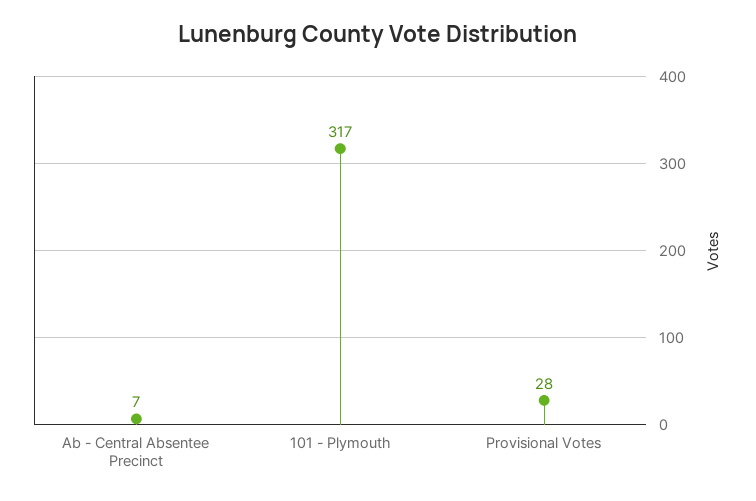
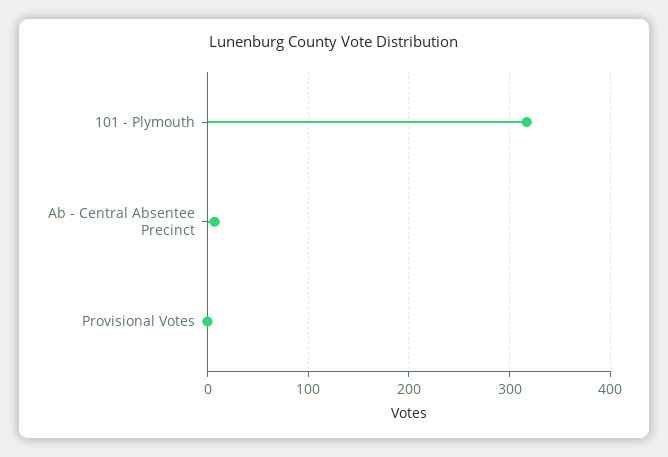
Provisional Votes: 28 -> 0

